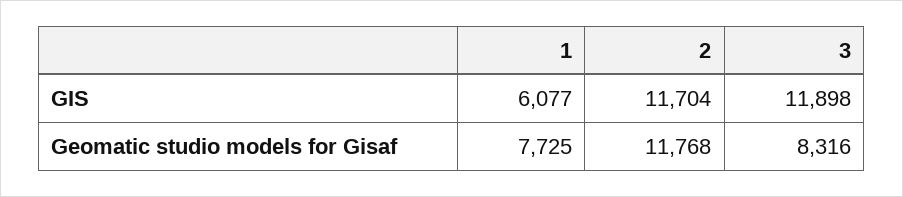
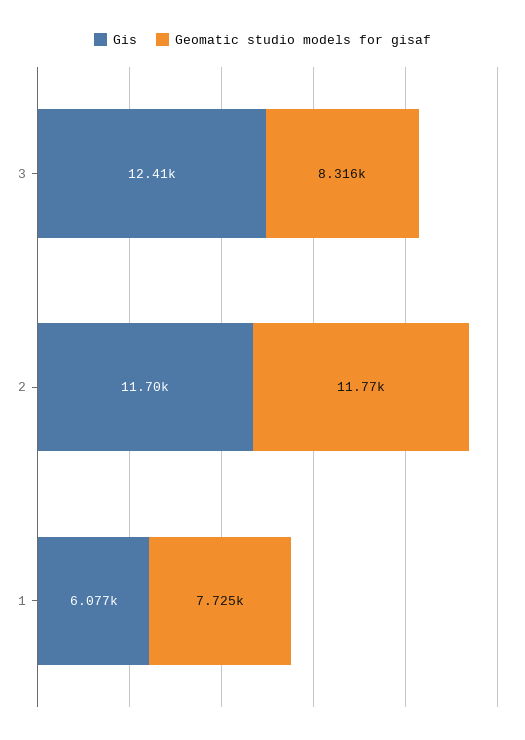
GIS, 3: 11898 -> 12410

